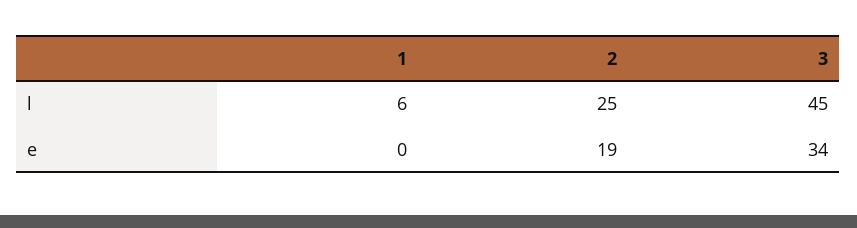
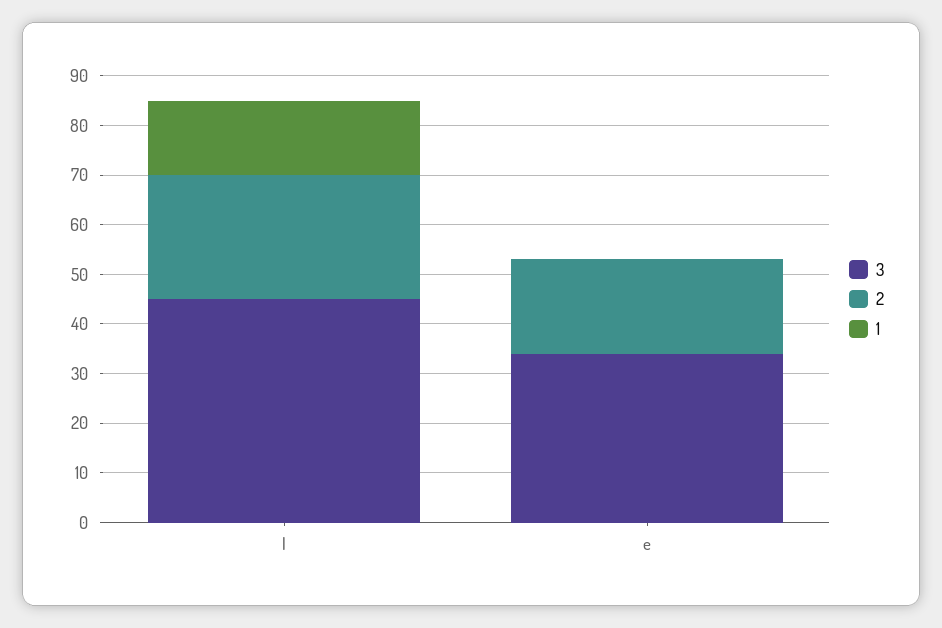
1, l: 6 -> 15

